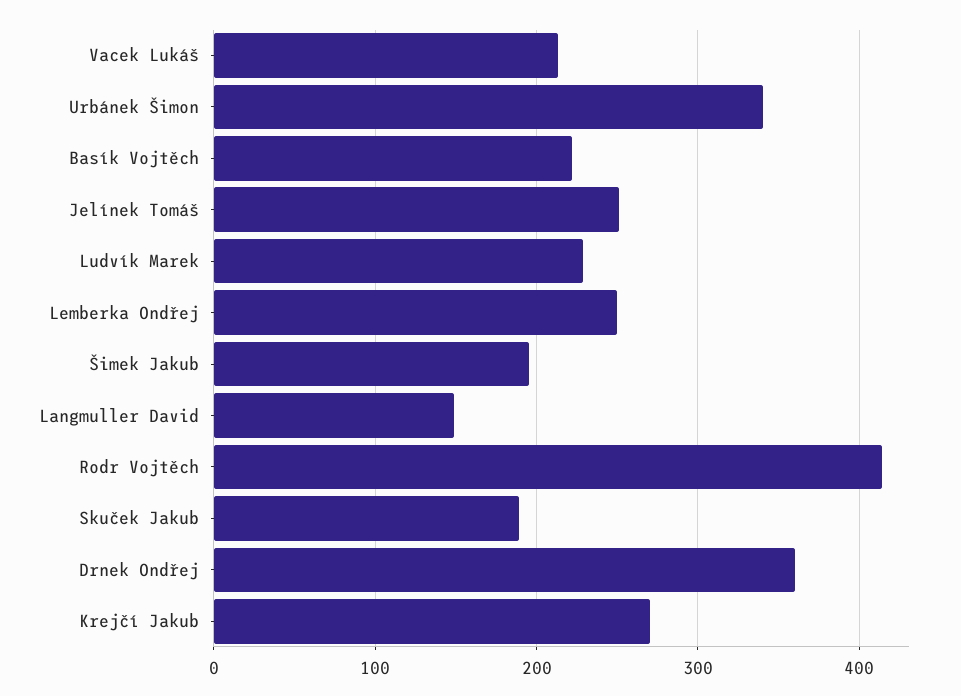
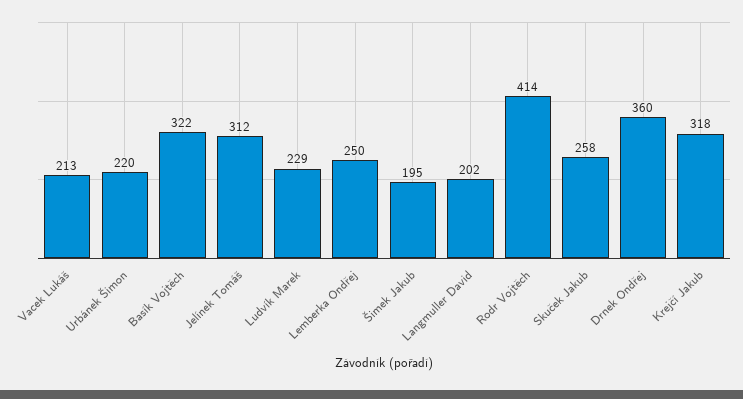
Urbánek Šimon: 340 -> 220
Basík Vojtěch: 220 -> 322
Jelínek Tomáš: 250 -> 312
Langmuller David: 150 -> 202
Skuček Jakub: 190 -> 258
Krejčí Jakub: 270 -> 318

